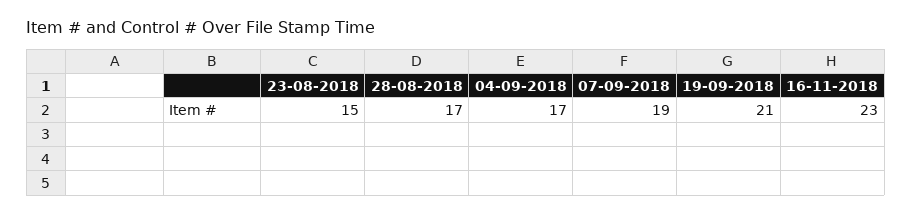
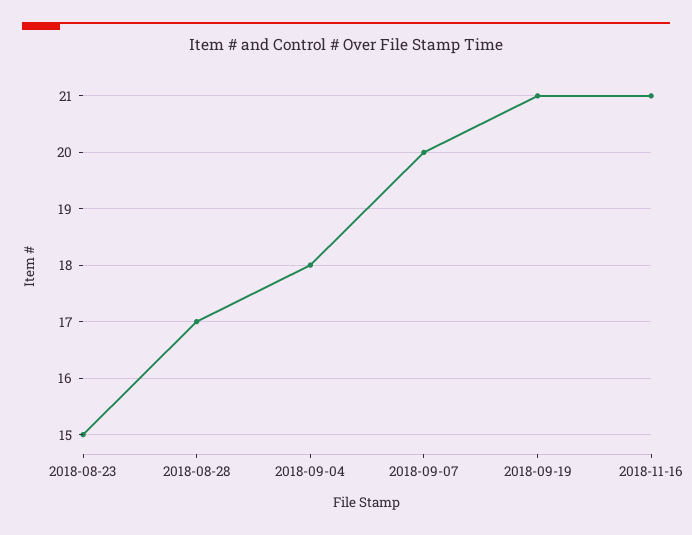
04-09-2018: 17 -> 18
07-09-2018: 19 -> 20
16-11-2018: 23 -> 21

